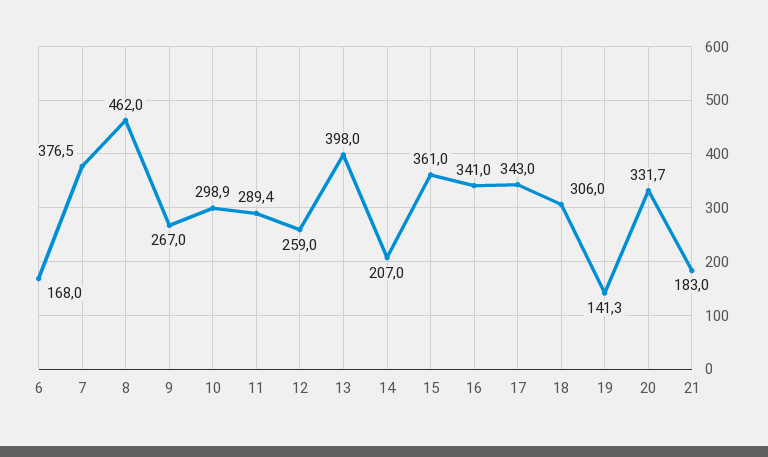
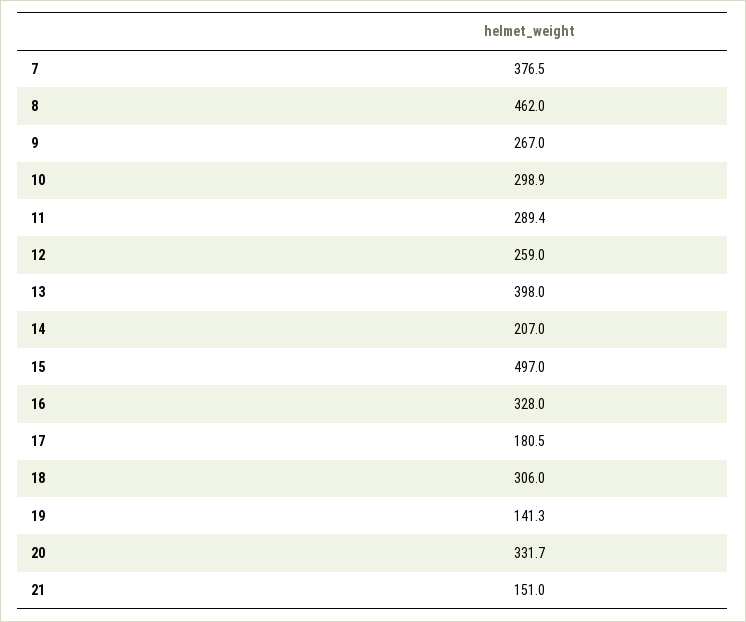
6: 168 -> none
15: 361 -> 497
16: 341 -> 328
17: 343 -> 180.5
21: 183 -> 151

